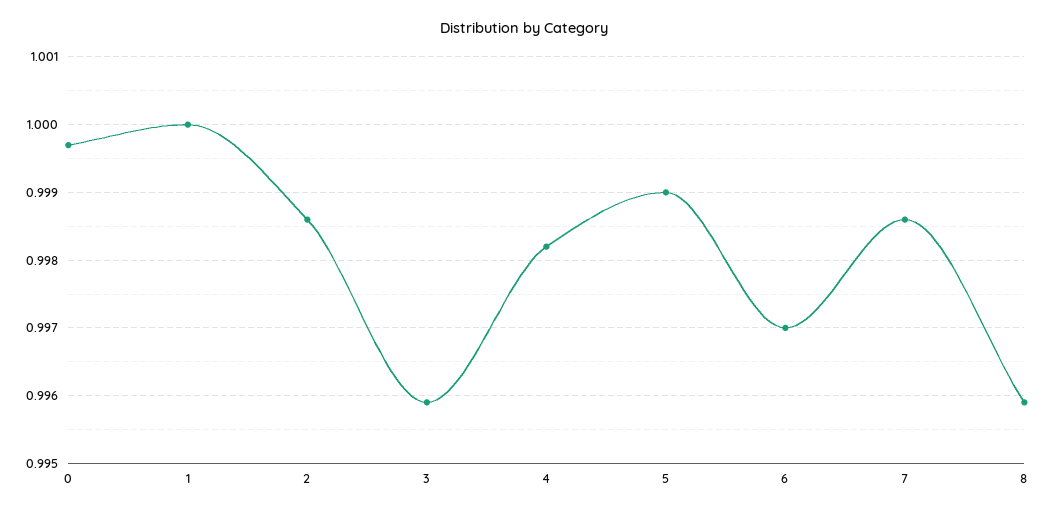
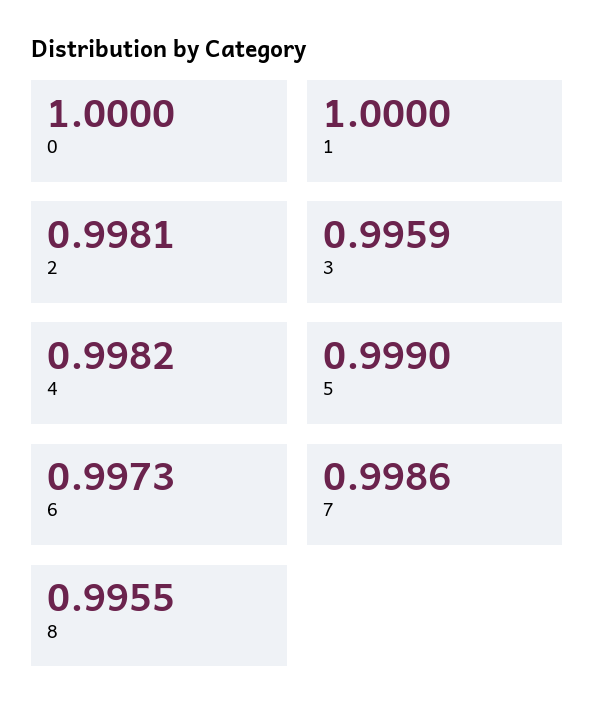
0: 0.9997 -> 1
2: 0.9986 -> 0.9981
6: 0.997 -> 0.9973
8: 0.9959 -> 0.9955

